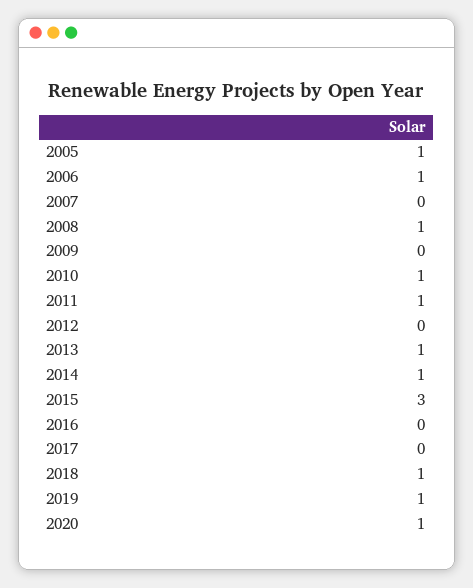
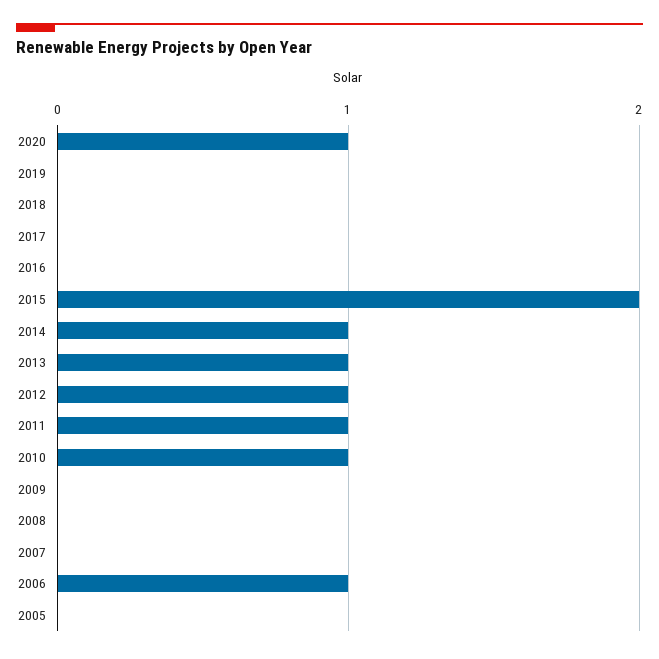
2005: 1 -> 0
2008: 1 -> 0
2012: 0 -> 1
2015: 3 -> 2
2018: 1 -> 0
2019: 1 -> 0

